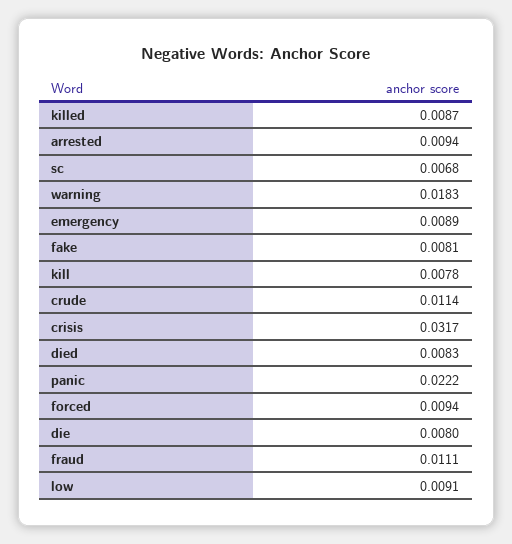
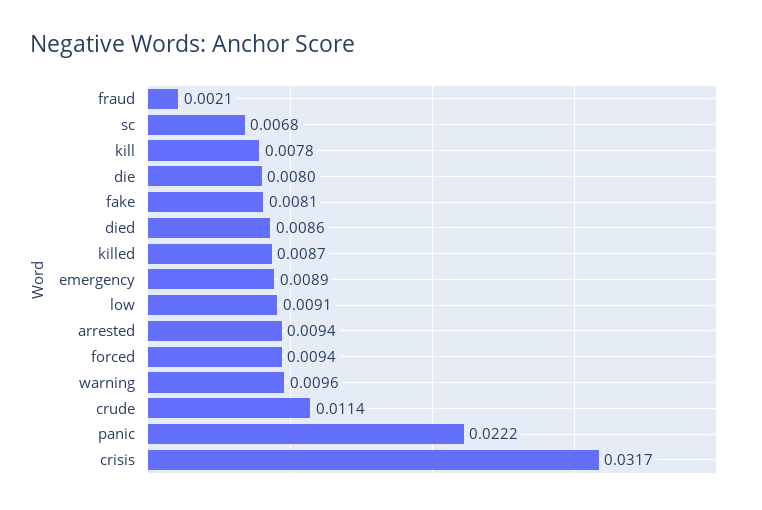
warning: 0.0183 -> 0.0096
died: 0.0083 -> 0.0086
fraud: 0.0111 -> 0.0021

